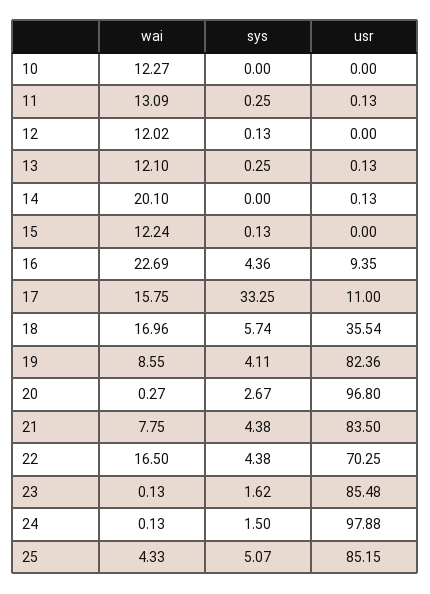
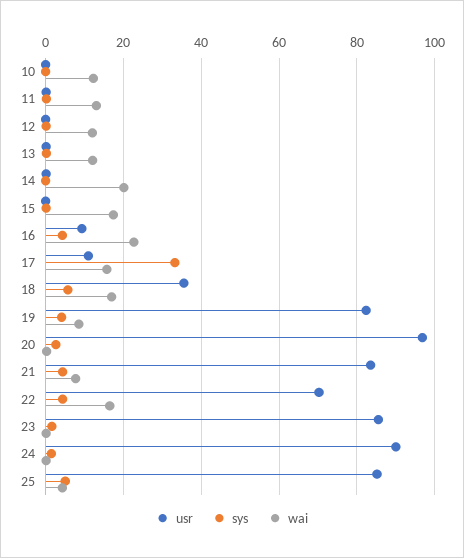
wai, 15: 12.24 -> 18
usr, 24: 97.88 -> 90

